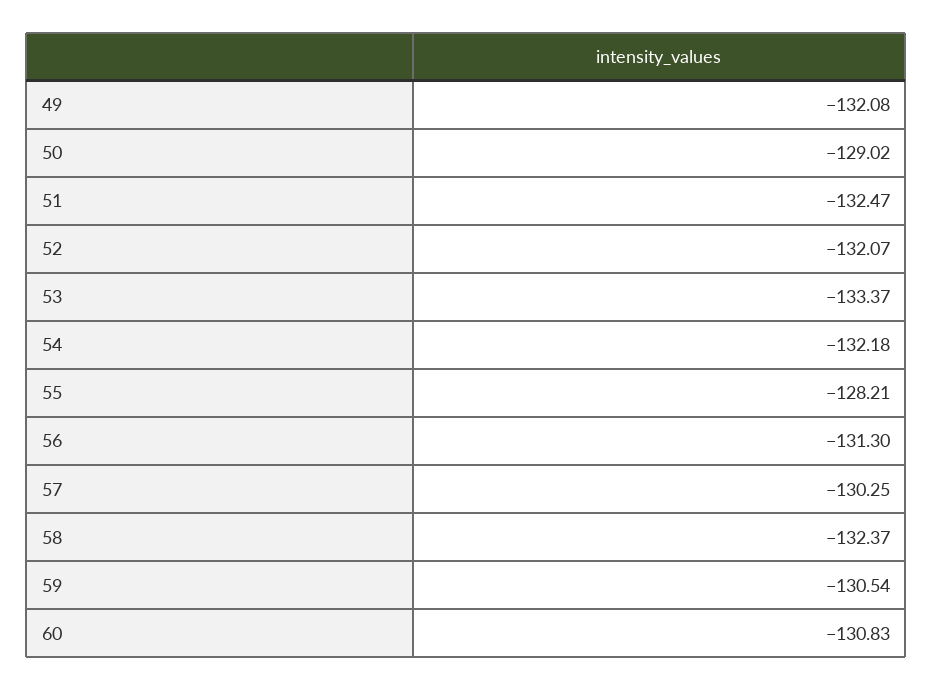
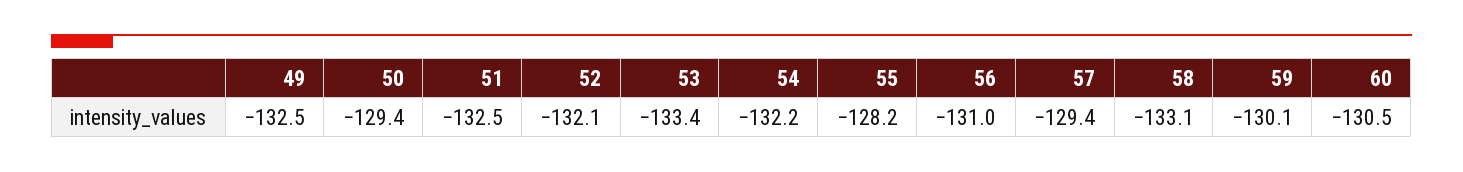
49: -132.08 -> -132.5
50: -129.02 -> -129.4
56: -131.3 -> -131
57: -130.25 -> -129.4
58: -132.37 -> -133.1
59: -130.54 -> -130.1
60: -130.83 -> -130.5

